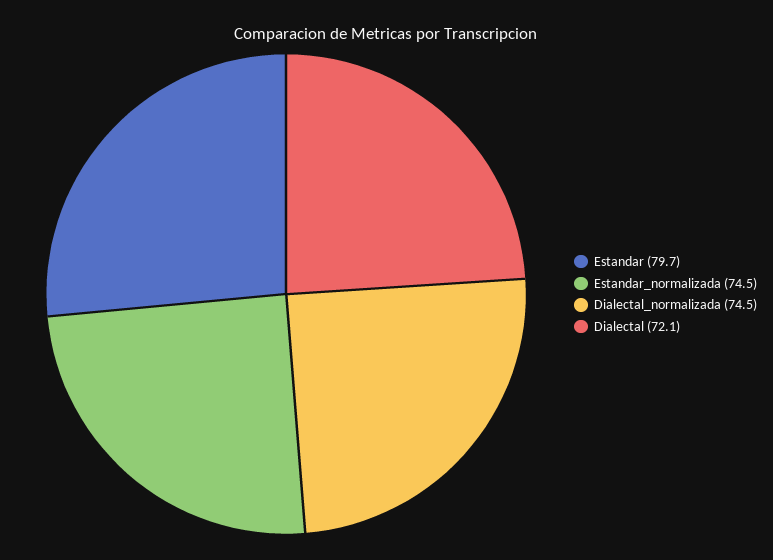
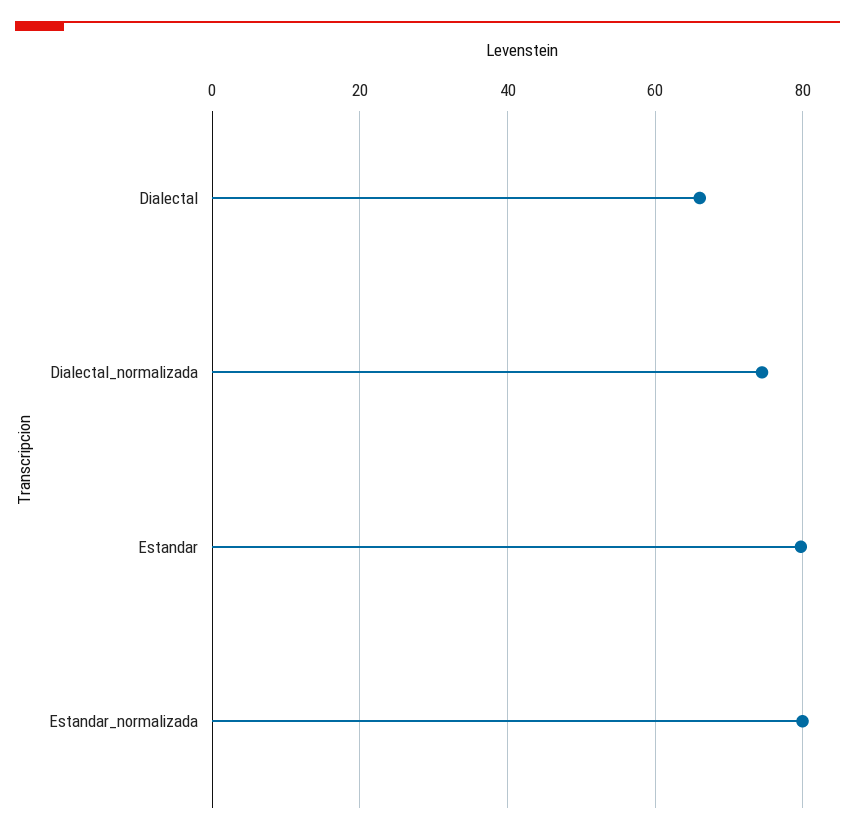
Estandar_normalizada: 74.5 -> 80
Dialectal: 72.1 -> 66

